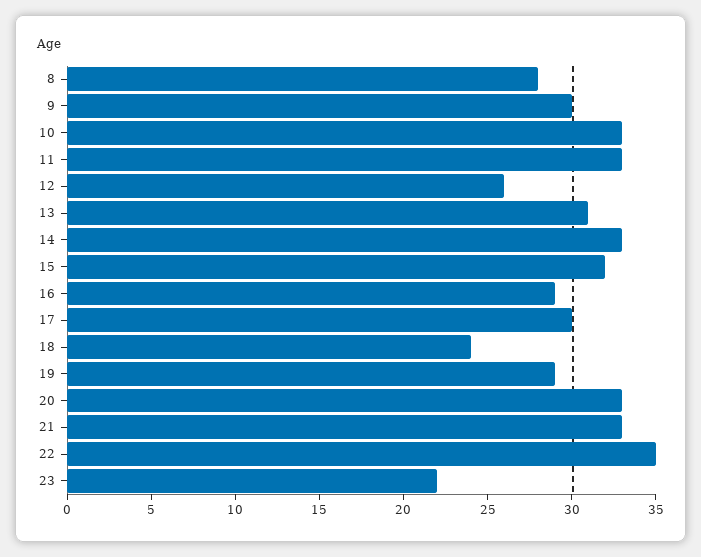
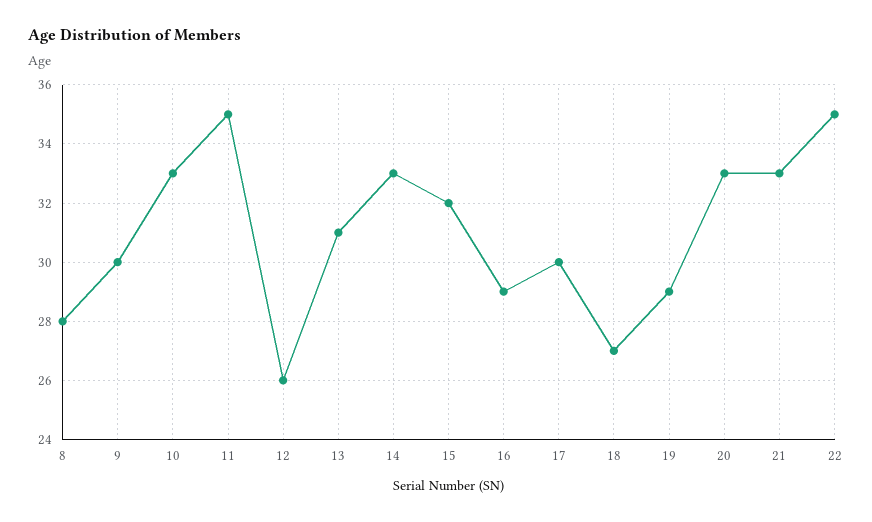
11: 33 -> 35
18: 24 -> 27
23: 22 -> none

